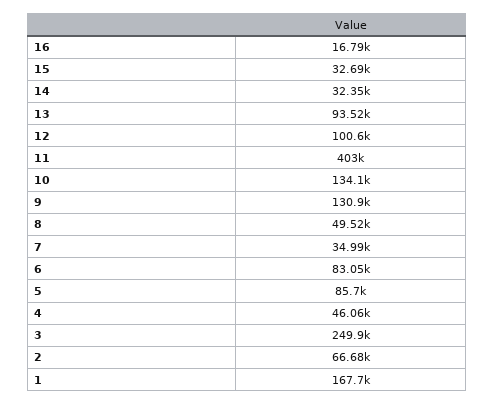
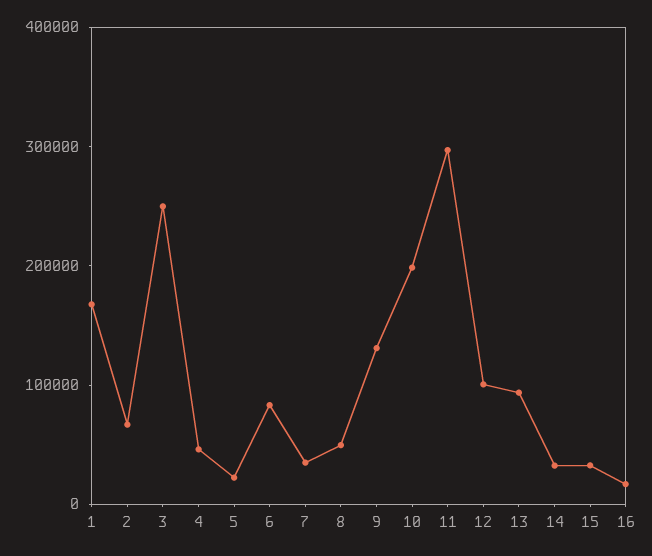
11: 403000 -> 300000
10: 134100 -> 200000
5: 85700 -> 20000

